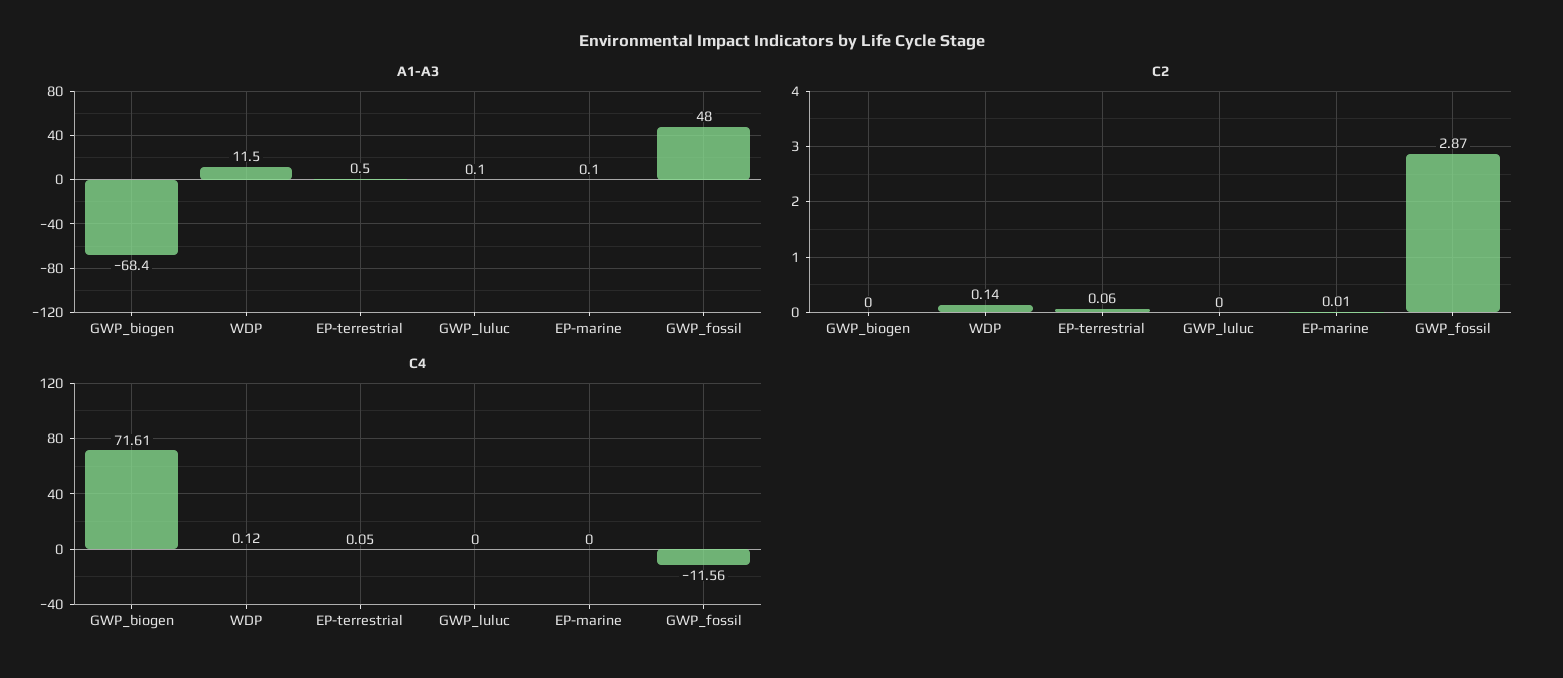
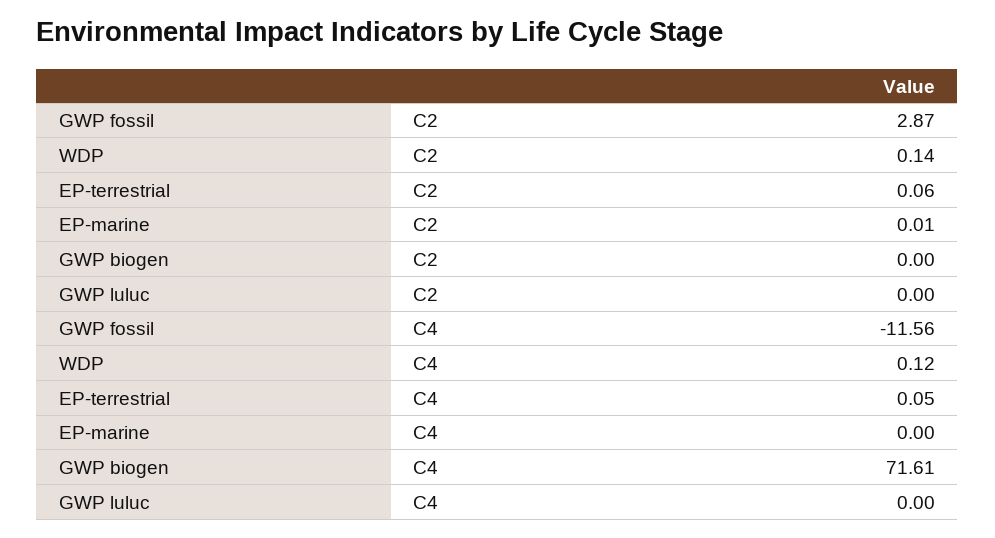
A1-A3, GWP_biogen: -68.4 -> none
A1-A3, WDP: 11.5 -> none
A1-A3, EP-terrestrial: 0.5 -> none
A1-A3, GWP_luluc: 0.1 -> none
A1-A3, EP-marine: 0.1 -> none
A1-A3, GWP_fossil: 48 -> none

